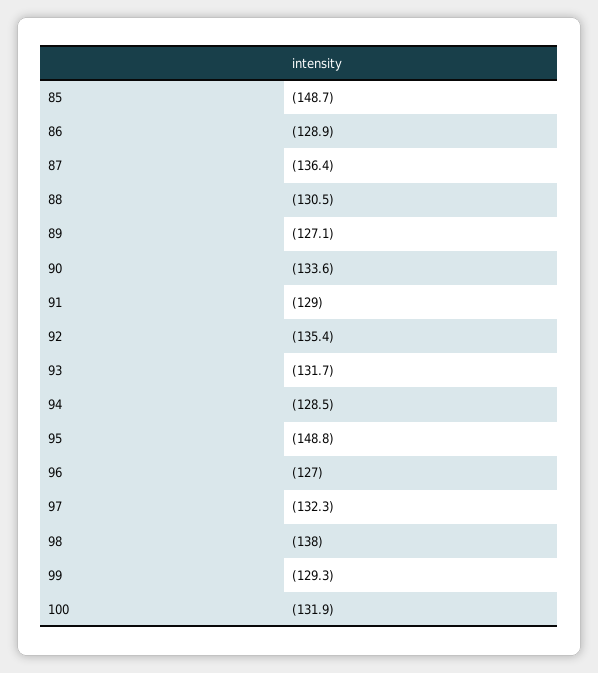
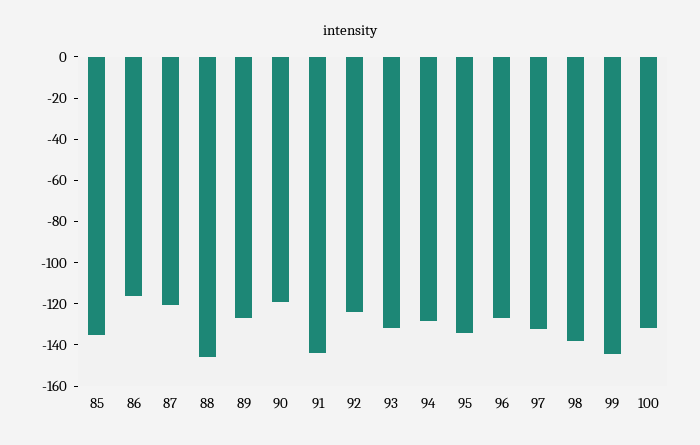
85: -148.7 -> -135
86: -128.9 -> -115
87: -136.4 -> -120
88: -130.5 -> -145
90: -133.6 -> -120
91: -129 -> -145
92: -135.4 -> -125
95: -148.8 -> -135
99: -129.3 -> -145

